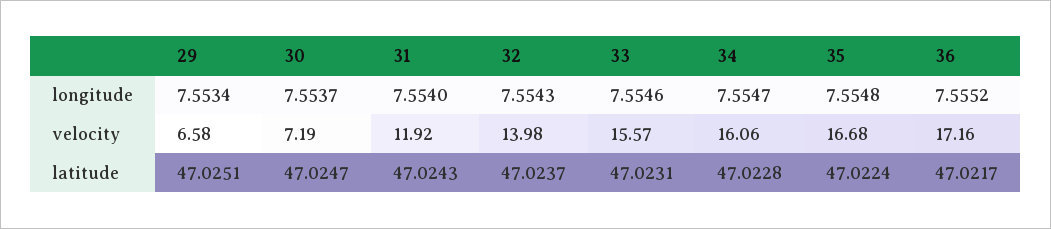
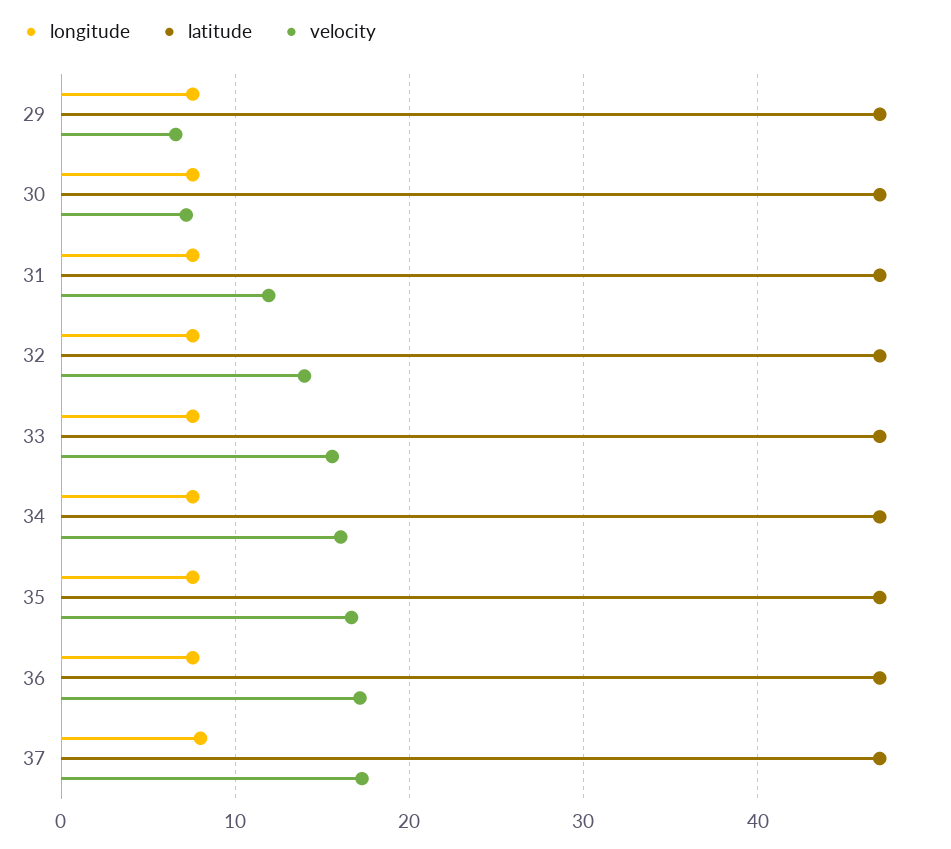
longitude, 37: none -> 8
latitude, 37: none -> 47
velocity, 37: none -> 17

